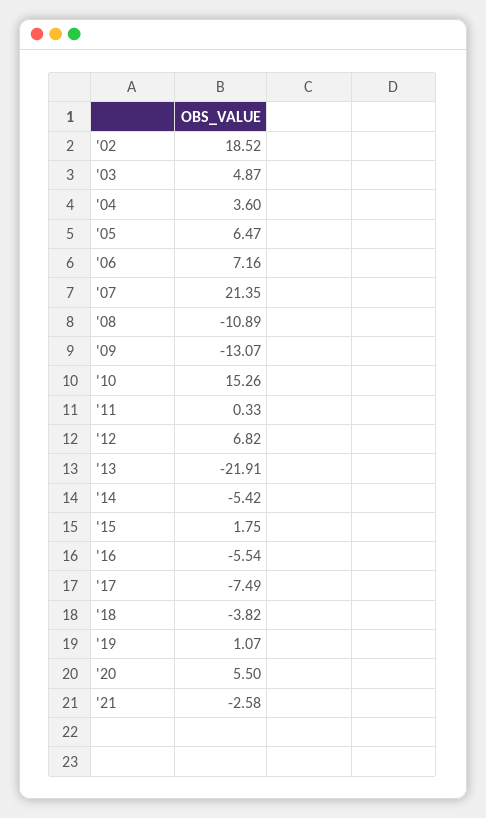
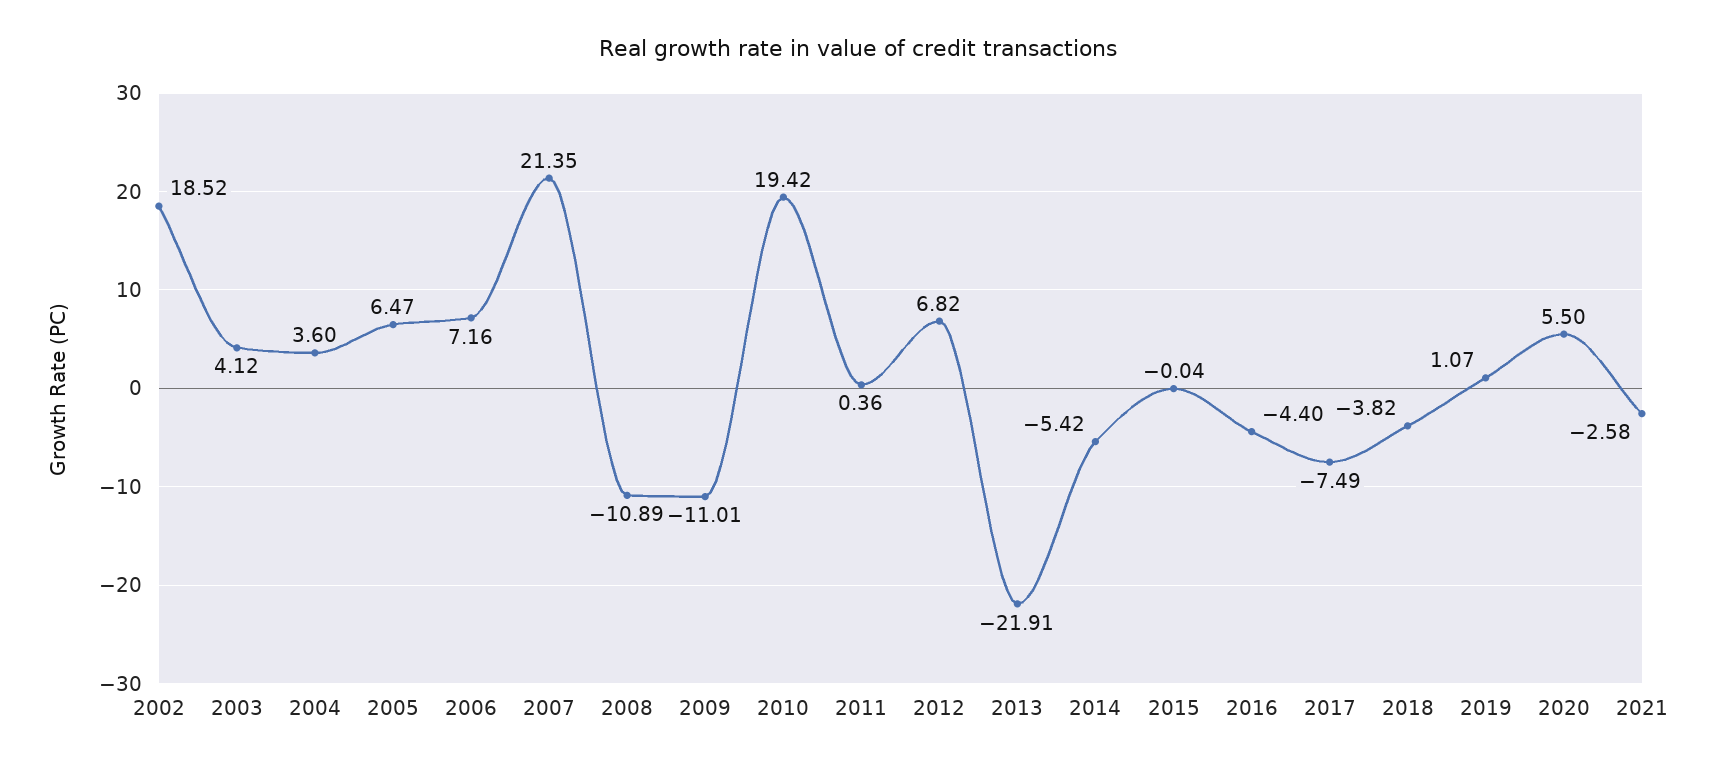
'03: 4.87 -> 4.12
'09: -13.07 -> -11.01
'10: 15.26 -> 19.42
'11: 0.33 -> 0.36
'15: 1.75 -> -0.04
'16: -5.54 -> -4.4

